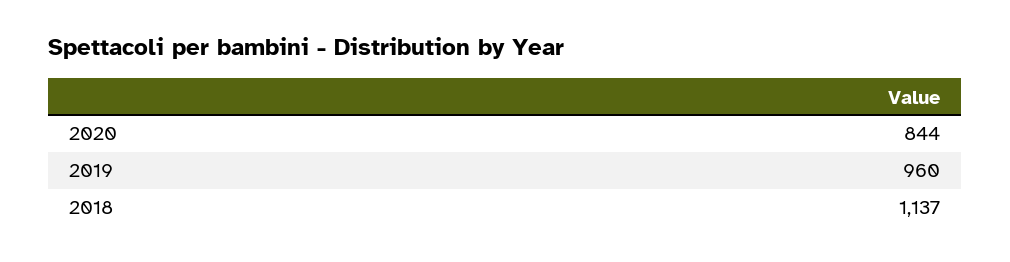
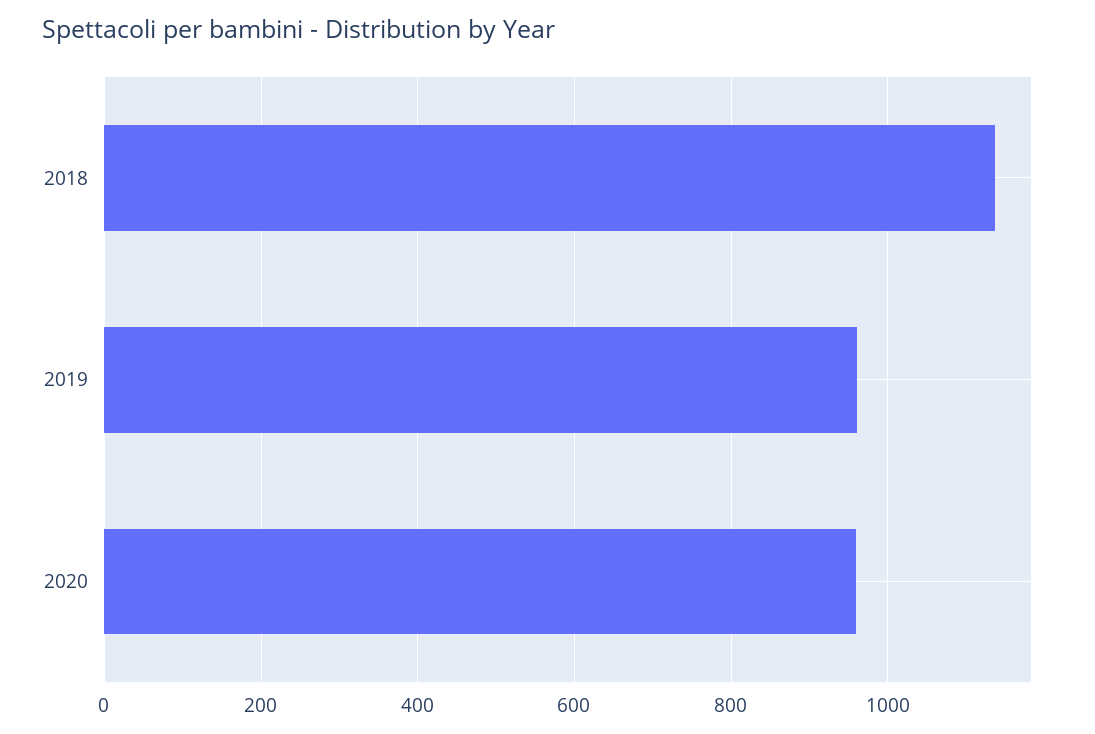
2020: 844 -> 960

